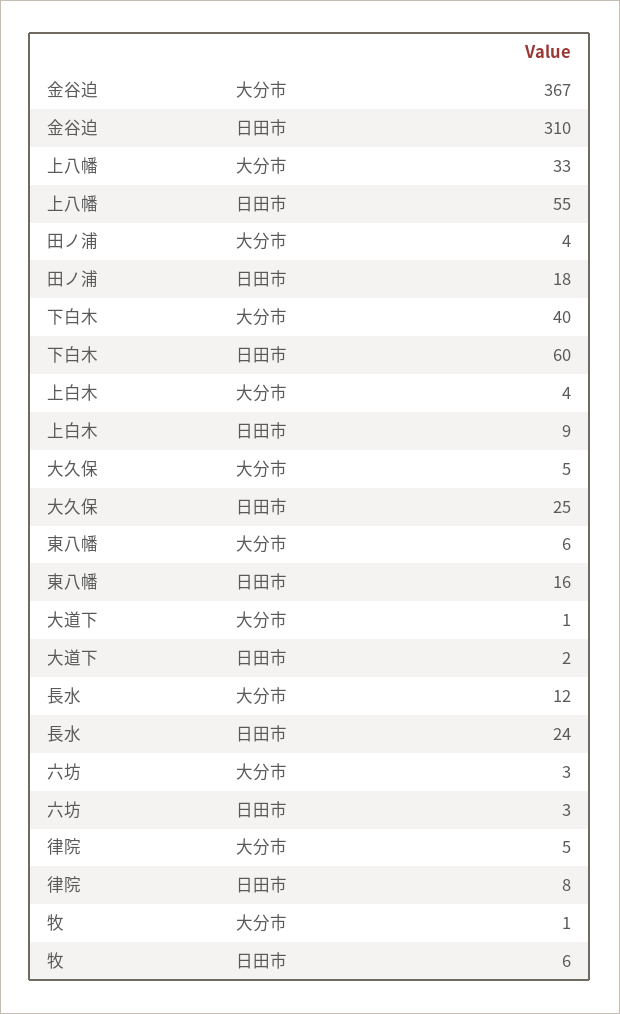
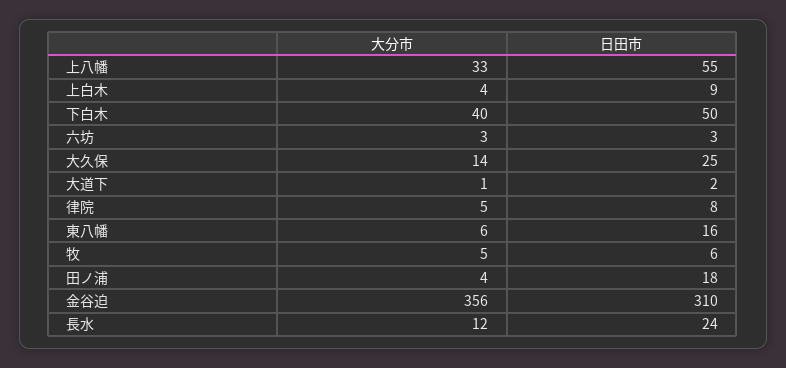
金谷迫, 大分市: 367 -> 356
下白木, 日田市: 60 -> 50
大久保, 大分市: 5 -> 14
牧, 大分市: 1 -> 5

